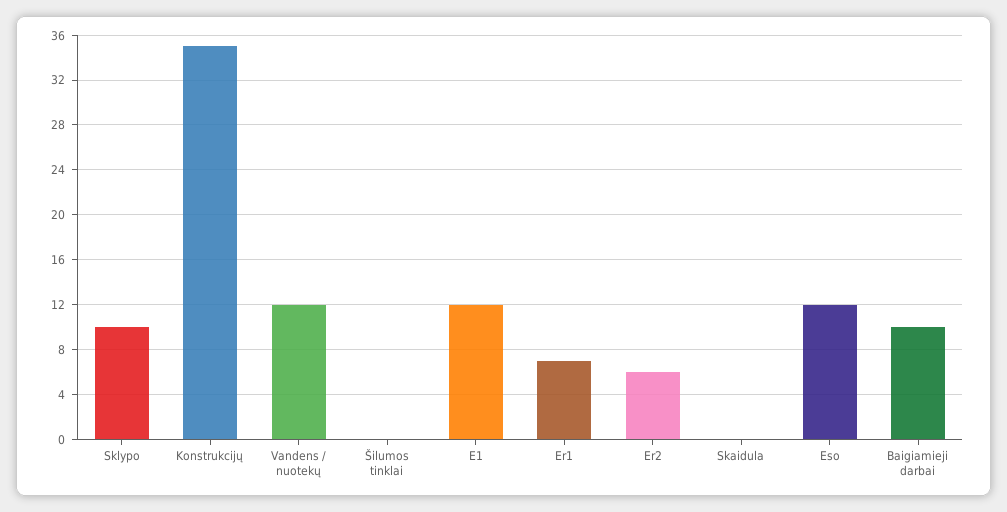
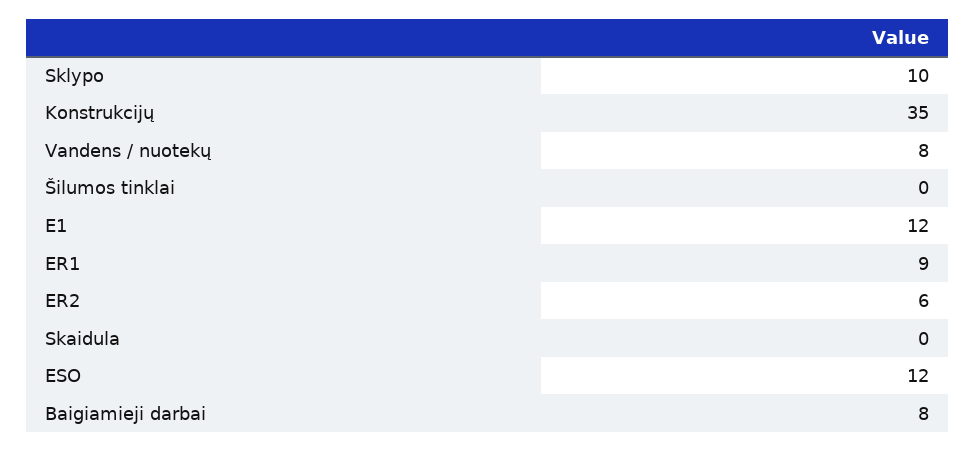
Vandens / nuotekų: 12 -> 8
Er1: 7 -> 9
Baigiamieji darbai: 10 -> 8

